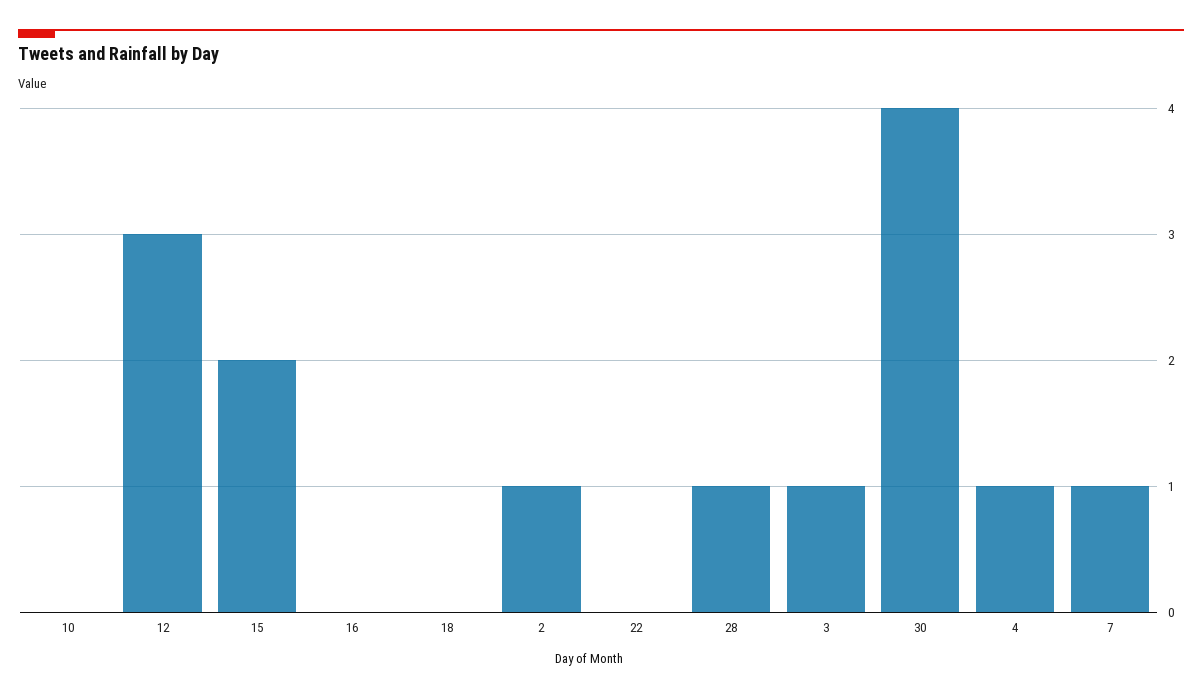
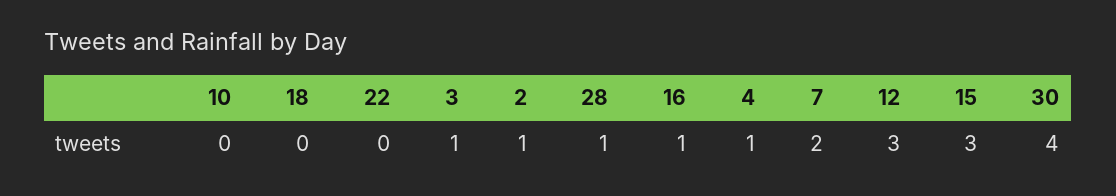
15: 2 -> 3
16: 0 -> 1
7: 1 -> 2

